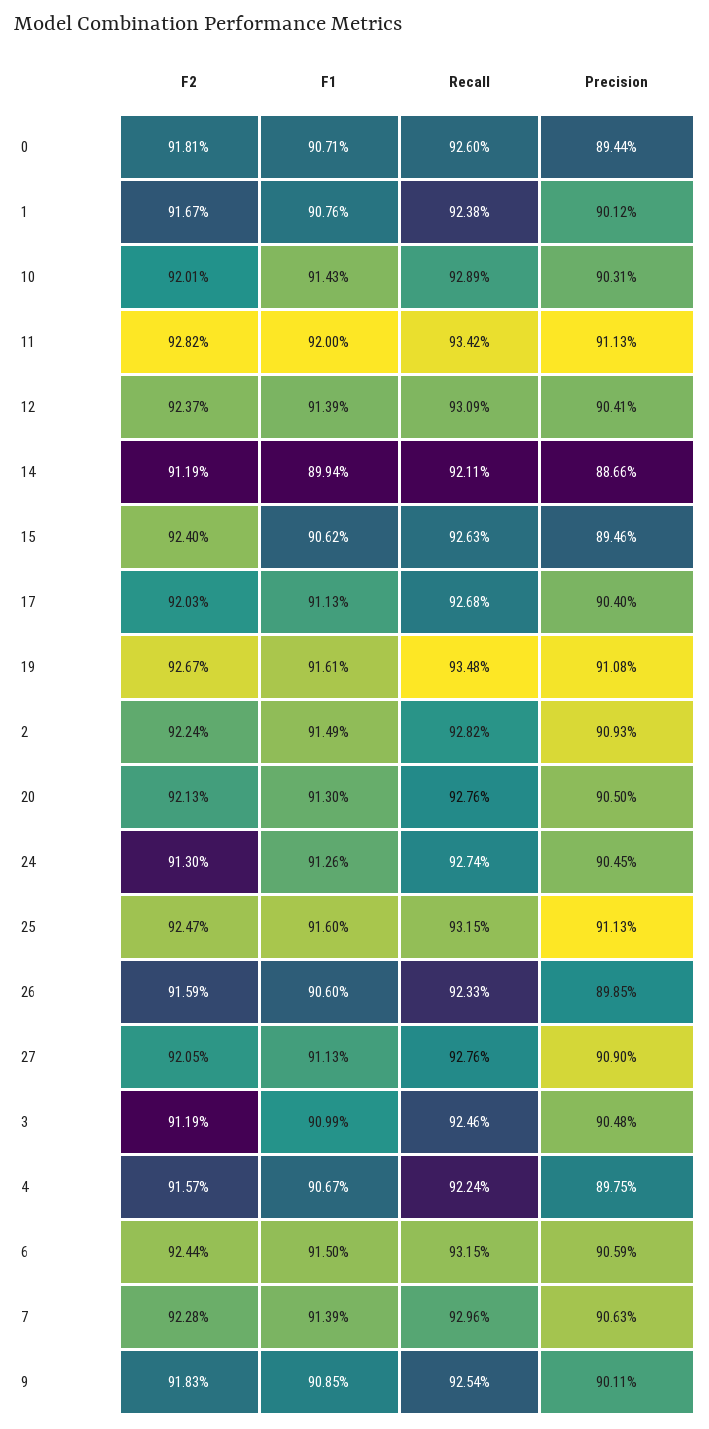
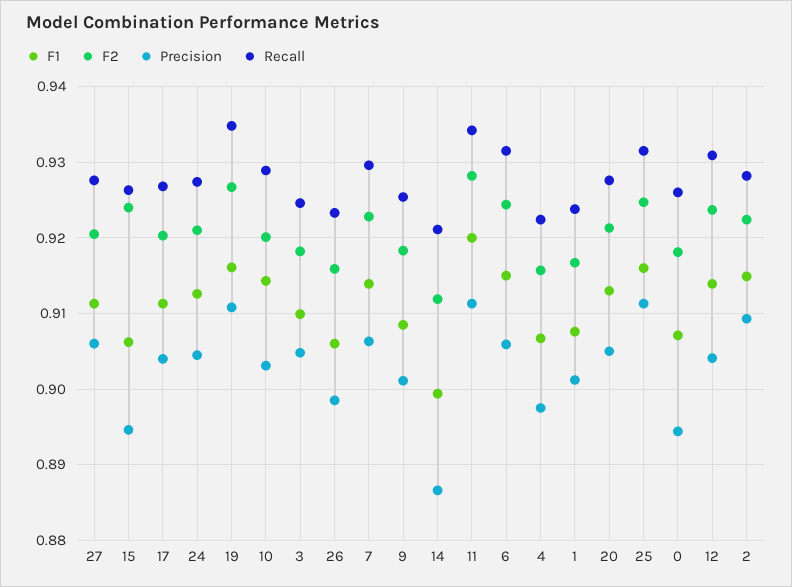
F2, 24: 0.913 -> 0.921
Precision, 27: 0.909 -> 0.906
F2, 3: 0.9119 -> 0.918

